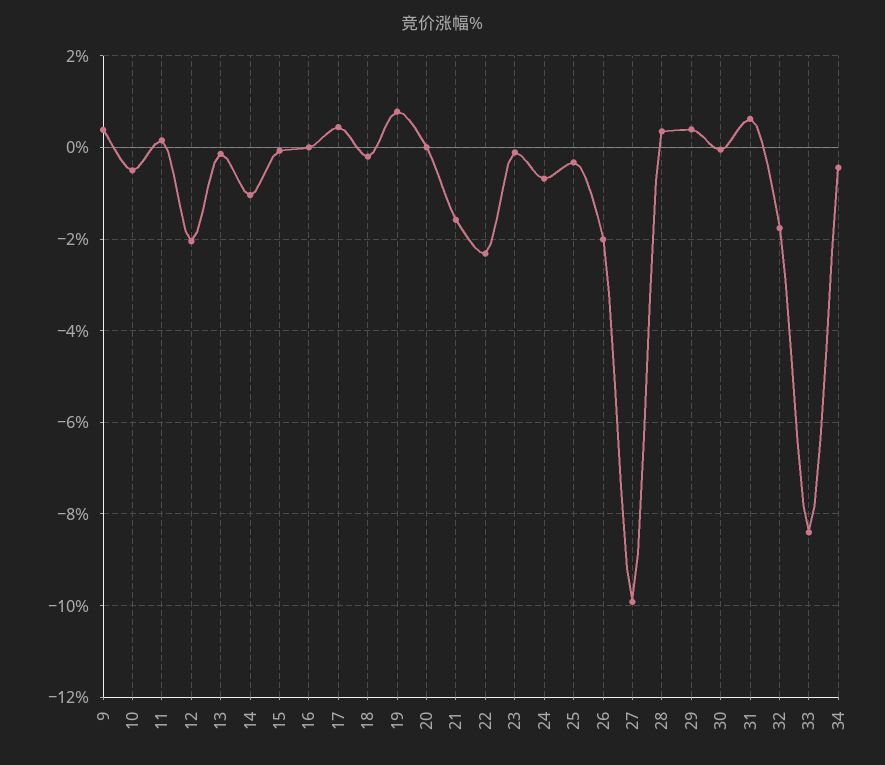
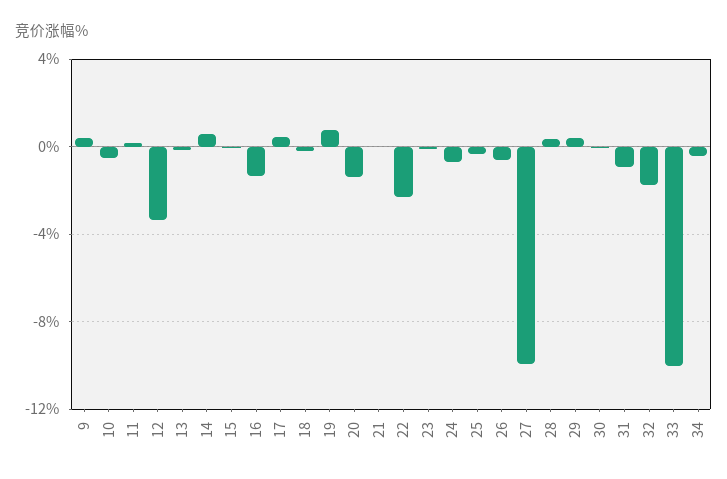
12: -2 -> -3.5
14: -1 -> 0.5
16: 0 -> -1.5
20: 0 -> -1.5
21: -1.6 -> 0
26: -2 -> -0.5
31: 0.6 -> -1
33: -8.4 -> -10

